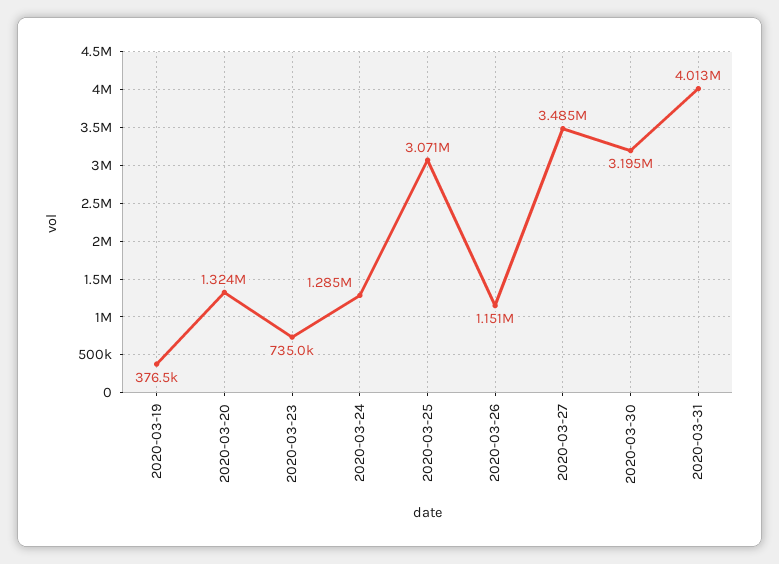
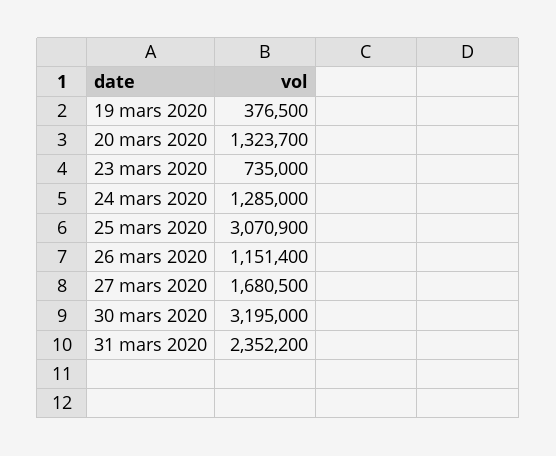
2020-03-27: 3485000 -> 1680500
2020-03-31: 4013000 -> 2352200

